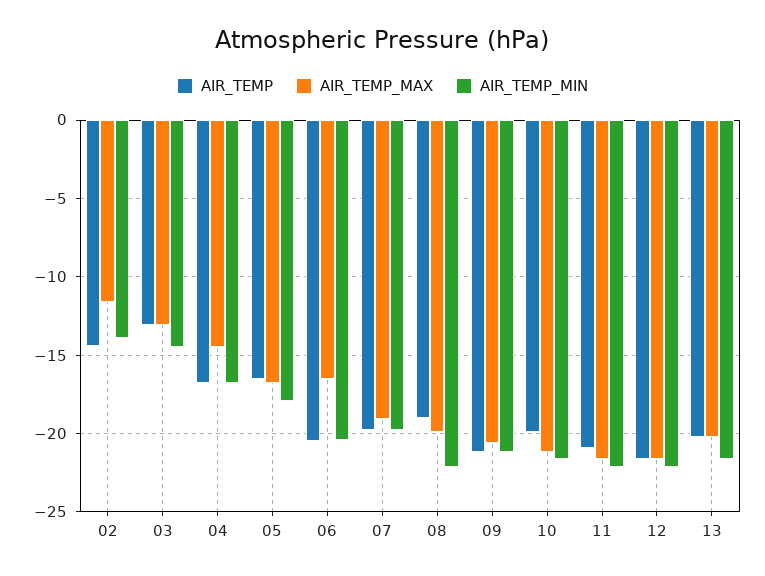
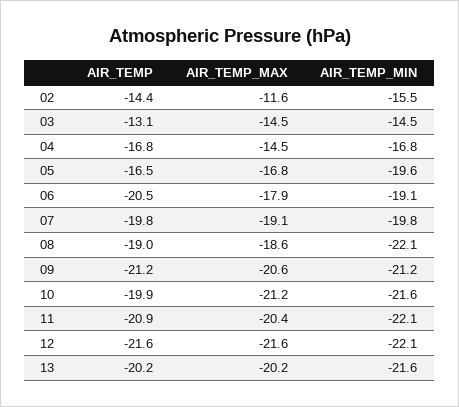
AIR_TEMP_MIN, 02: -14 -> -15.5
AIR_TEMP_MAX, 03: -13 -> -14.5
AIR_TEMP_MIN, 05: -18 -> -19.6
AIR_TEMP_MAX, 06: -16.5 -> -17.9
AIR_TEMP_MIN, 06: -20.5 -> -19.1
AIR_TEMP_MAX, 08: -20 -> -18.6
AIR_TEMP_MAX, 11: -21.5 -> -20.4

